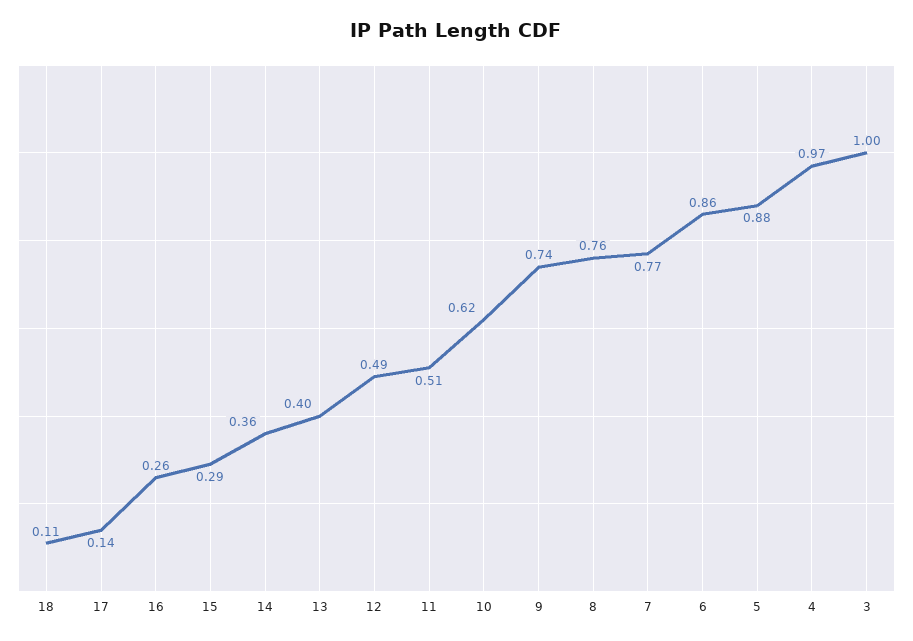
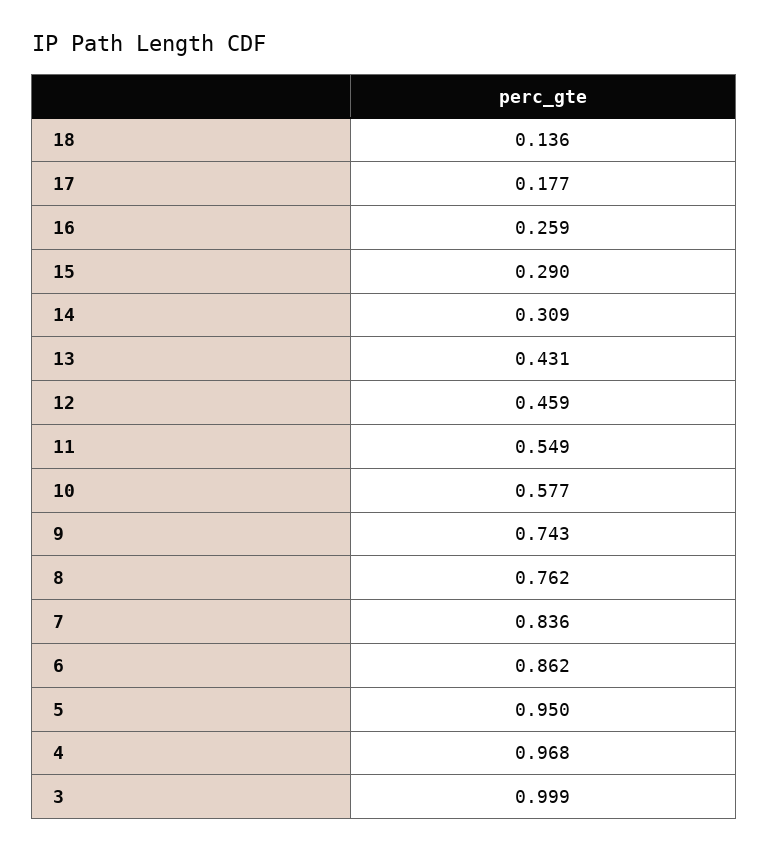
18: 0.11 -> 0.136
17: 0.14 -> 0.177
14: 0.36 -> 0.309
13: 0.4 -> 0.431
12: 0.49 -> 0.459
11: 0.51 -> 0.549
10: 0.62 -> 0.577
7: 0.77 -> 0.836
5: 0.88 -> 0.95

